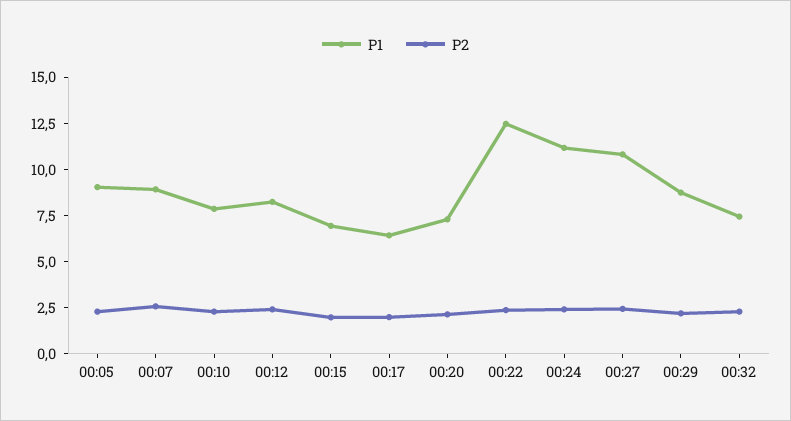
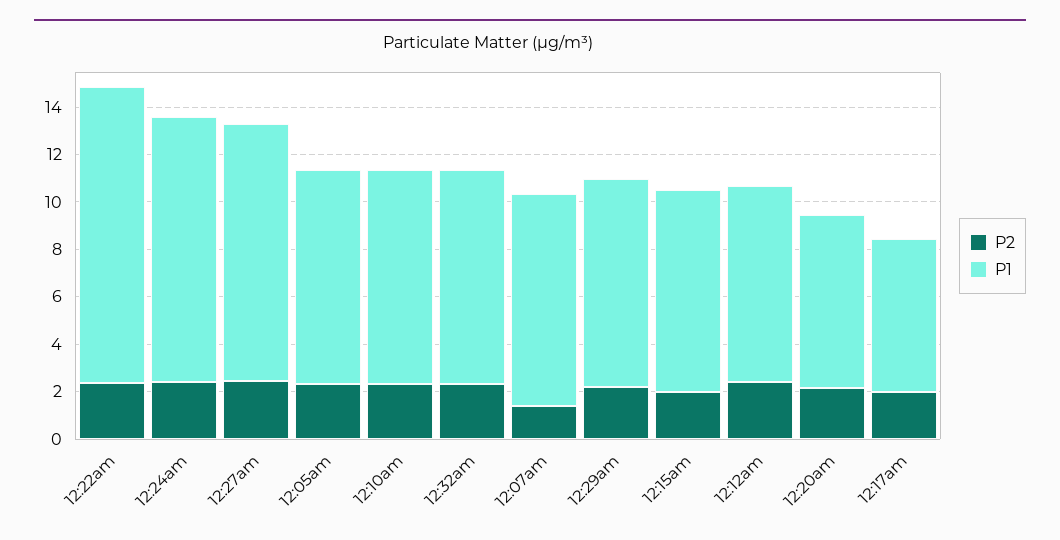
P2, 00:07: 2.5 -> 1.5
P1, 00:10: 8 -> 9
P1, 00:15: 7 -> 8.5
P1, 00:32: 7.5 -> 9

